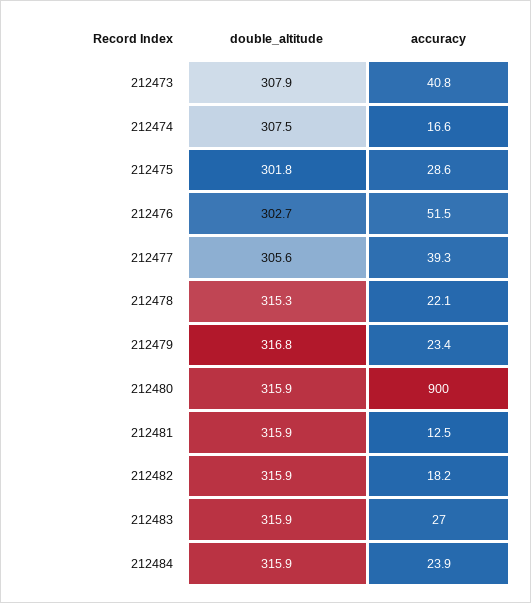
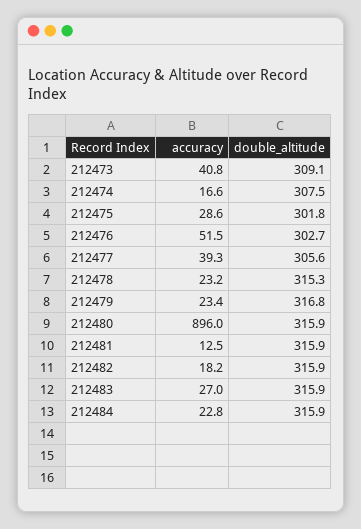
double_altitude, 212473: 307.9 -> 309.1
accuracy, 212478: 22.1 -> 23.2
accuracy, 212480: 900 -> 896
accuracy, 212484: 23.9 -> 22.8

